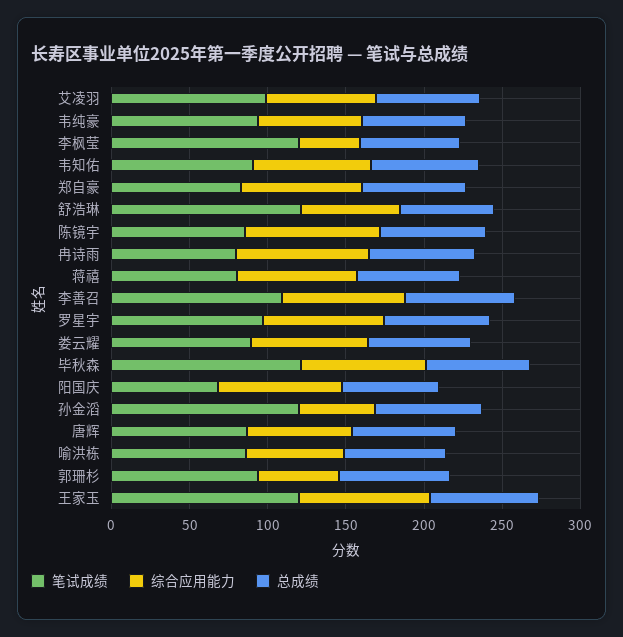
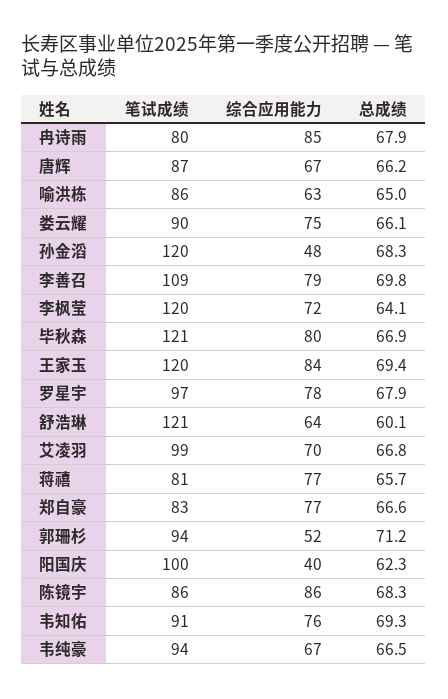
综合应用能力, 李枫莹: 40 -> 72
笔试成绩, 阳国庆: 70 -> 100
综合应用能力, 阳国庆: 80 -> 40

